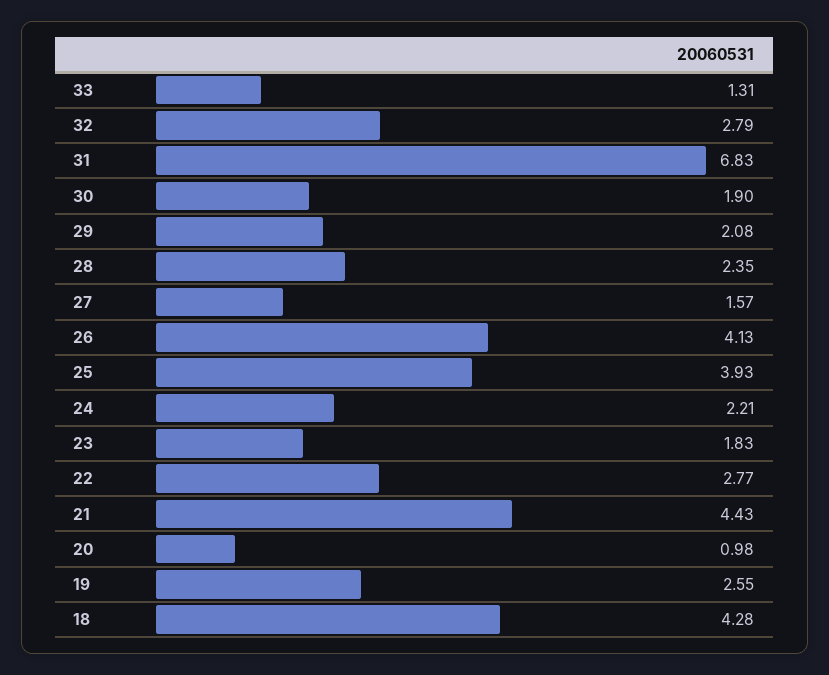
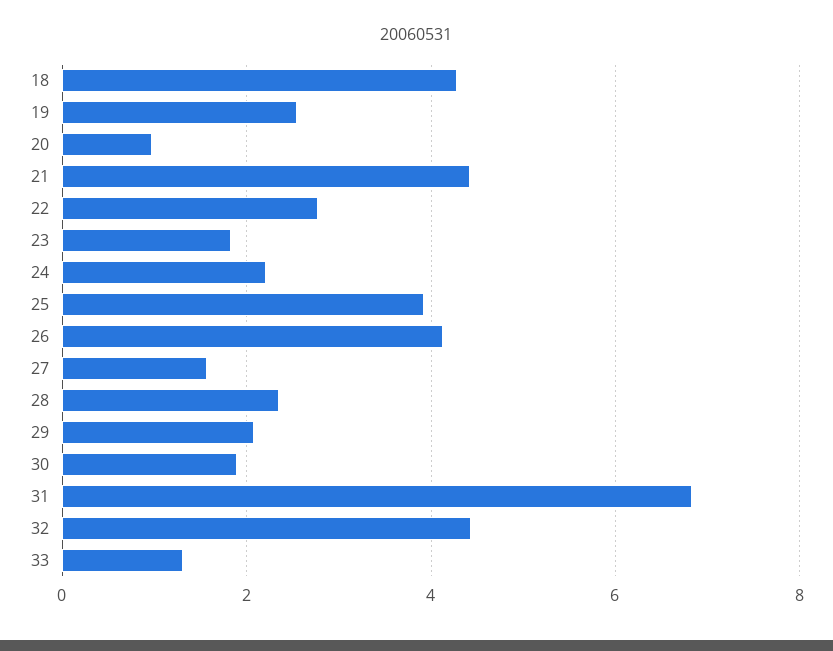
32: 2.79 -> 4.4

